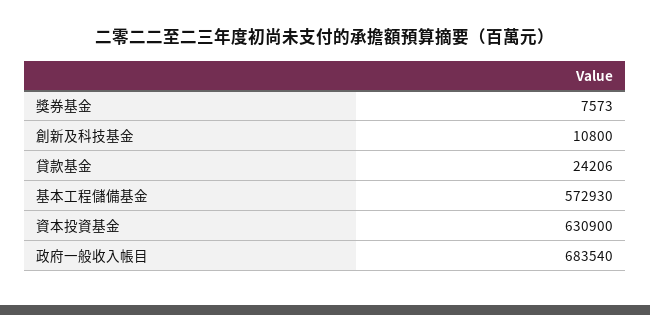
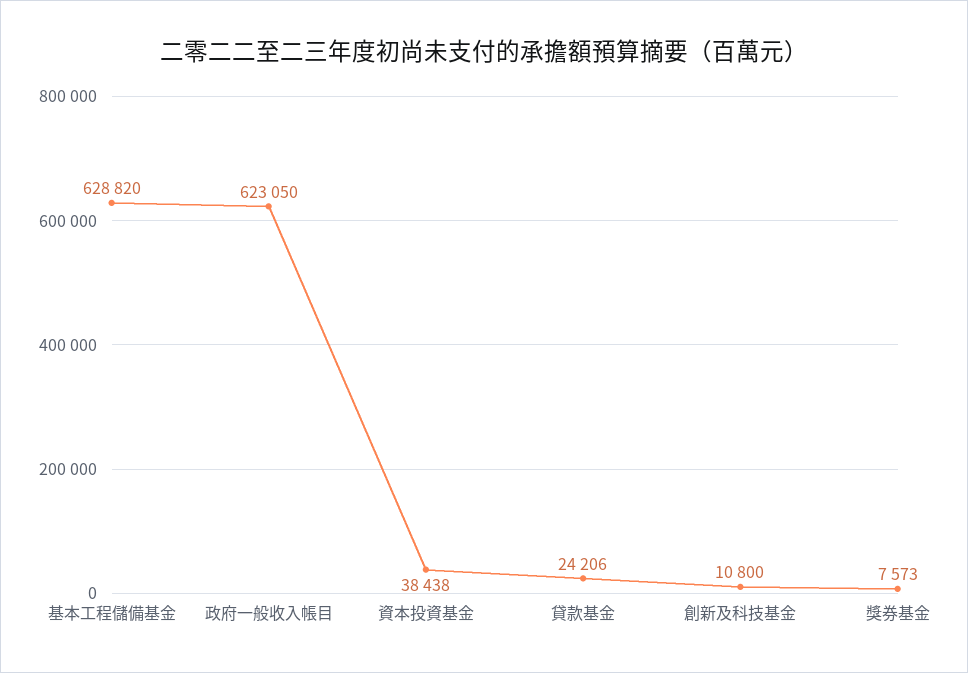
基本工程儲備基金: 572930 -> 628820
資本投資基金: 630900 -> 38438
政府一般收入帳目: 683540 -> 623050

